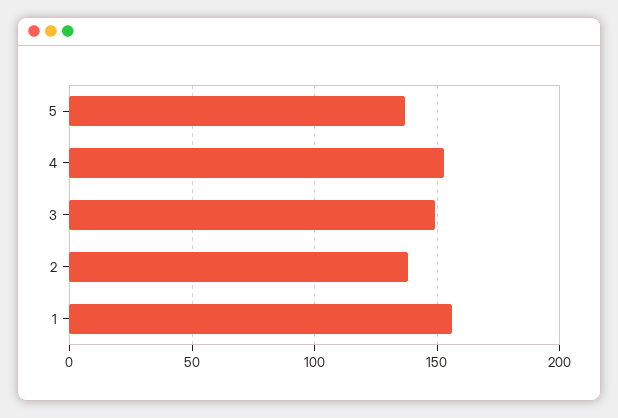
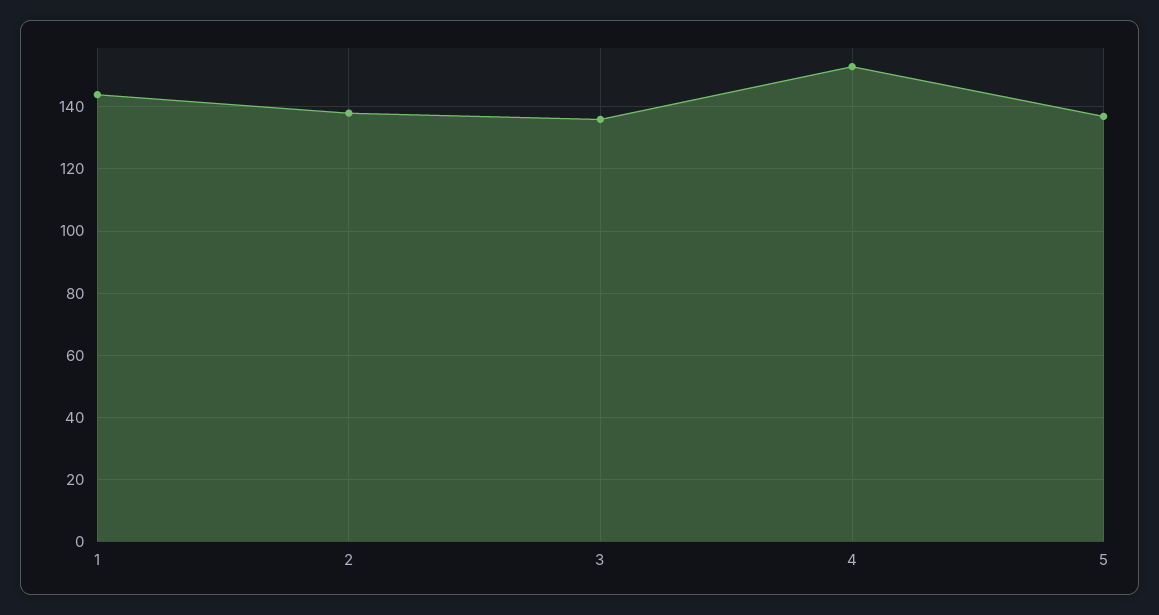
3: 150 -> 135
1: 155 -> 145

